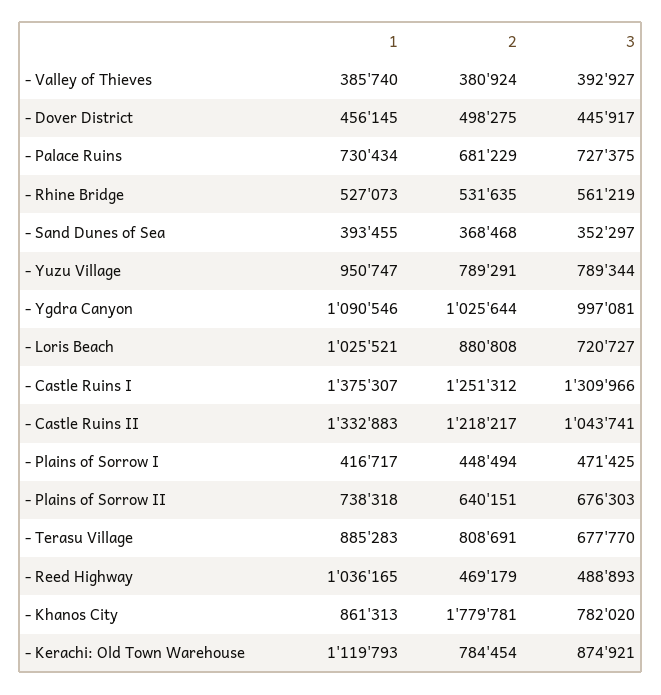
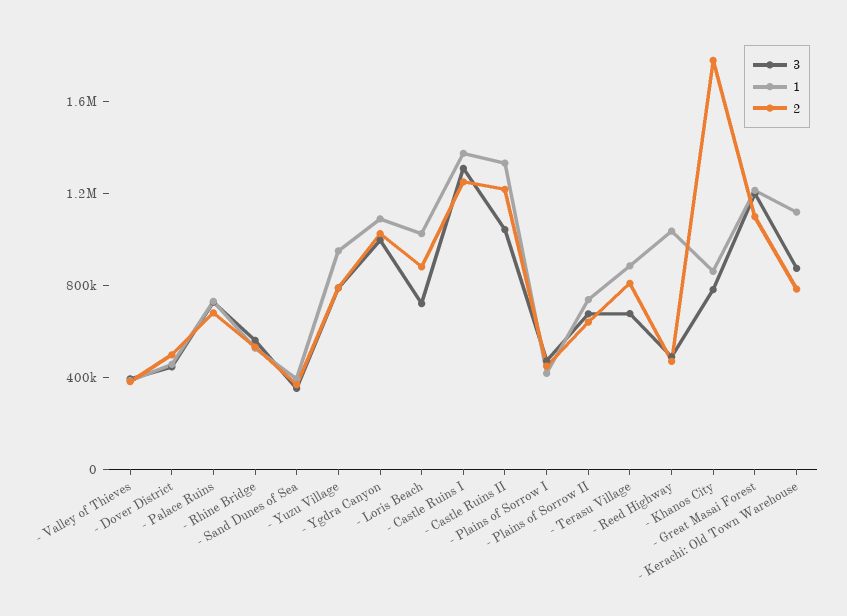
3, - Great Masai Forest: none -> 1200000
1, - Great Masai Forest: none -> 1200000
2, - Great Masai Forest: none -> 1100000

